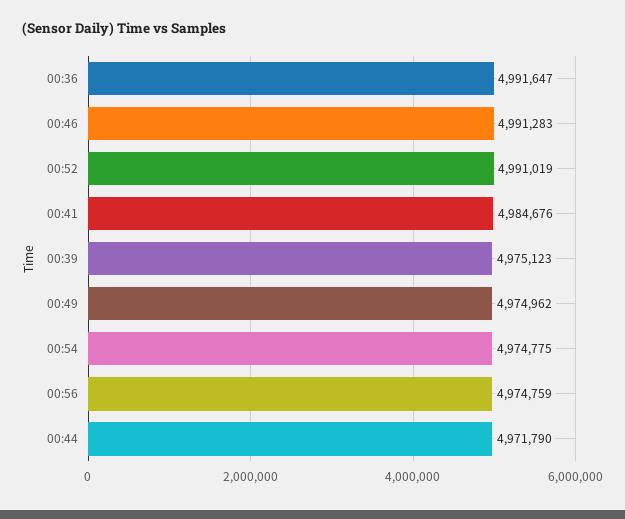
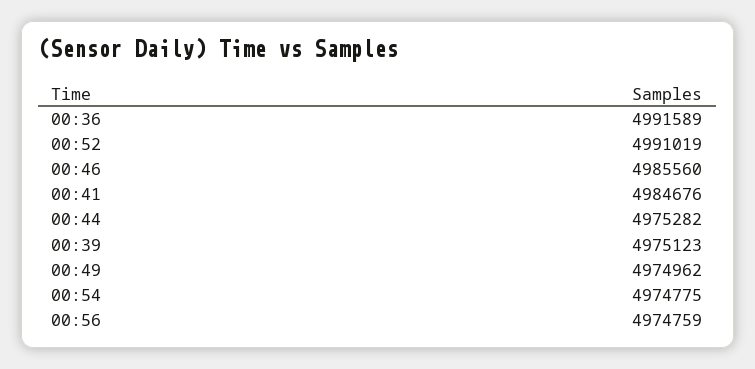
00:36: 4991647 -> 4991589
00:46: 4991283 -> 4985560
00:44: 4971790 -> 4975282

